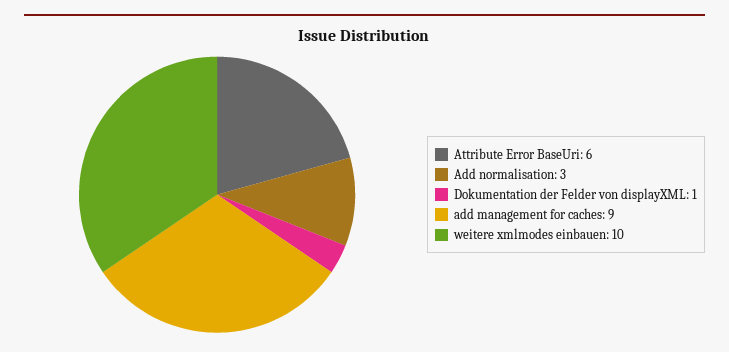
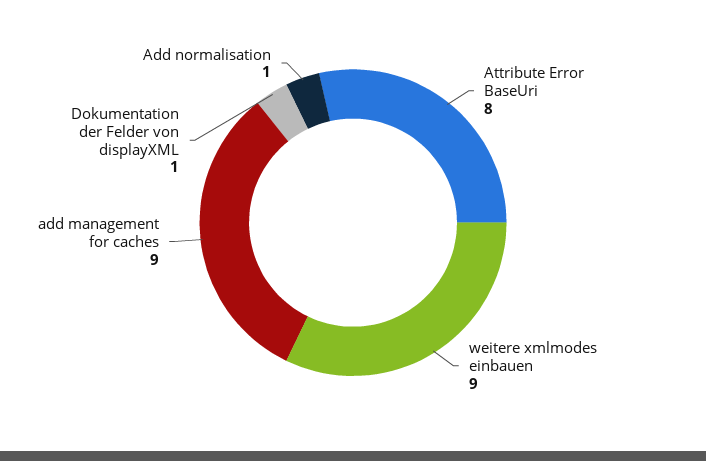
Attribute Error BaseUri: 6 -> 8
Add normalisation: 3 -> 1
weitere xmlmodes einbauen: 10 -> 9

